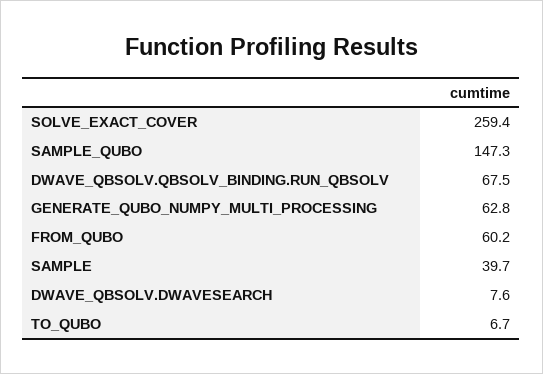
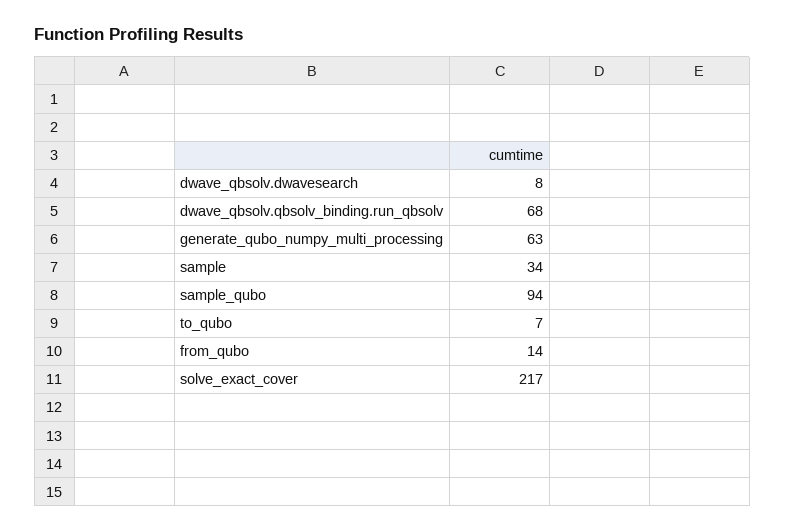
SOLVE_EXACT_COVER: 259.4 -> 217
SAMPLE_QUBO: 147.3 -> 94
FROM_QUBO: 60.2 -> 14
SAMPLE: 39.7 -> 34

